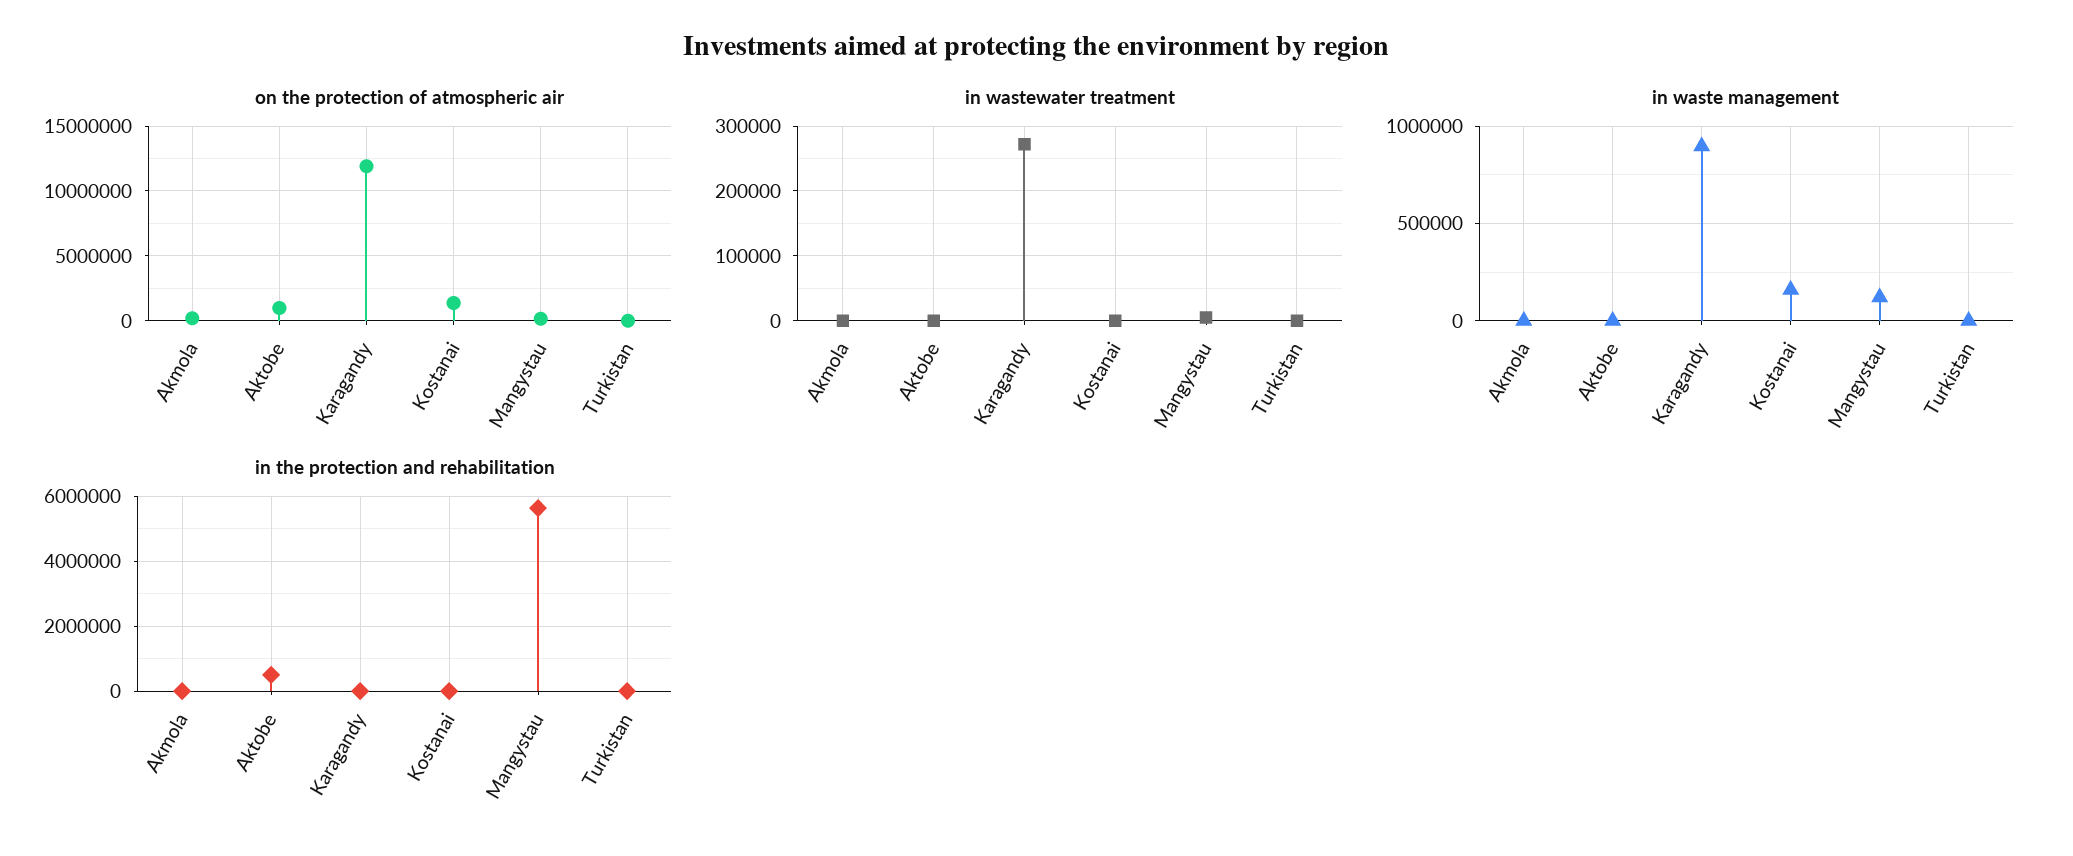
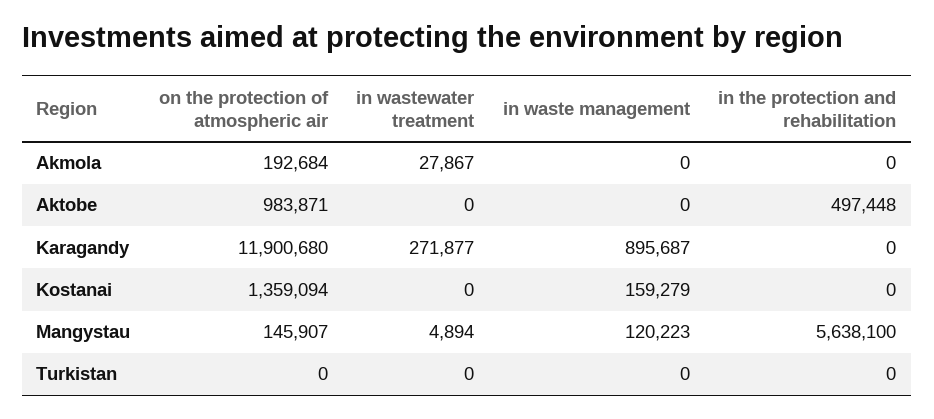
in wastewater treatment, Akmola: 0 -> 27867

